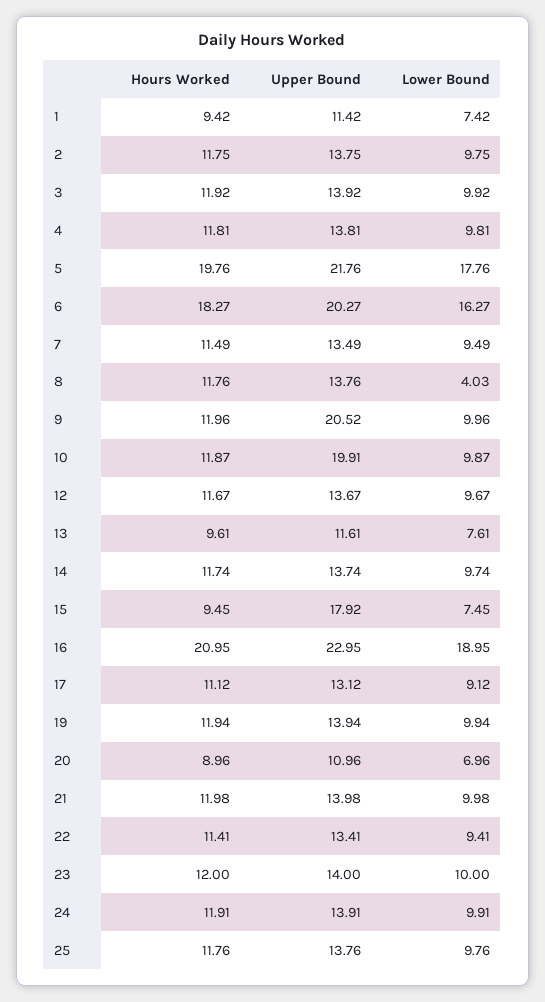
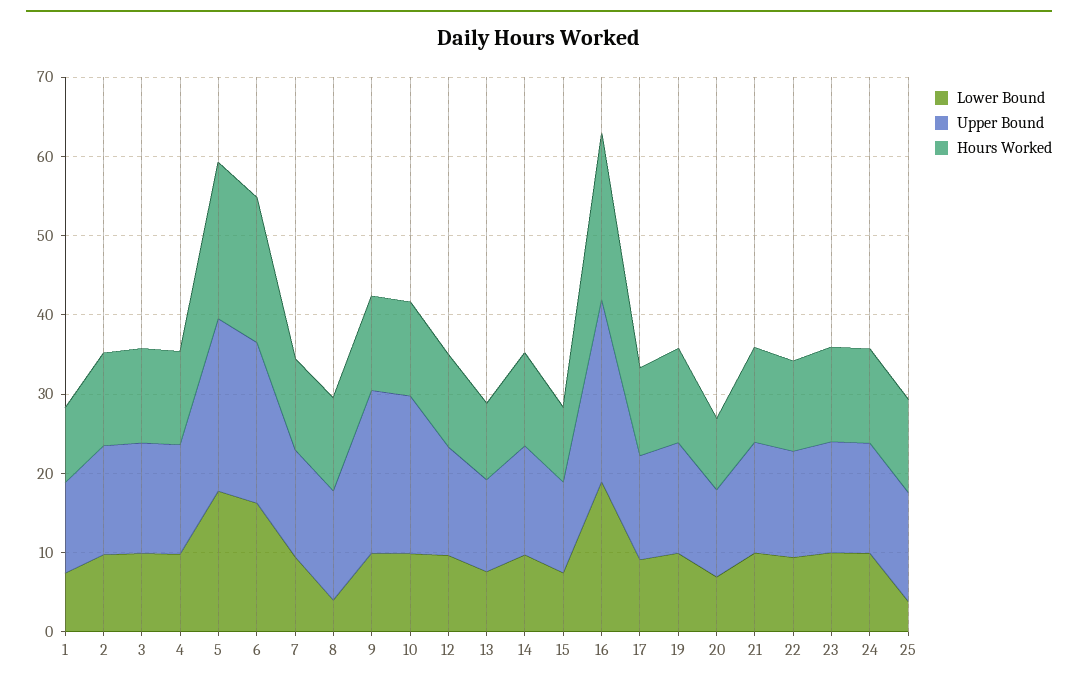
Upper Bound, 15: 17.92 -> 12
Lower Bound, 25: 9.76 -> 4

